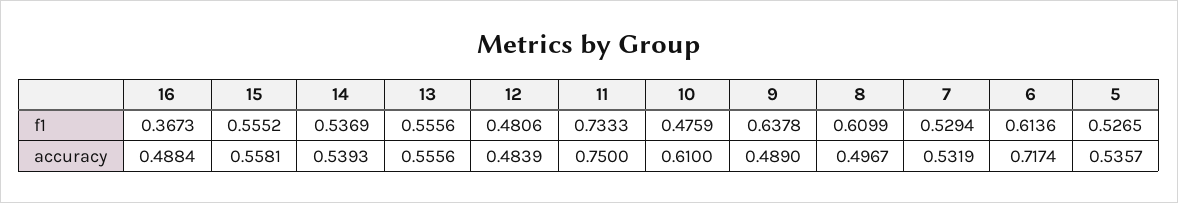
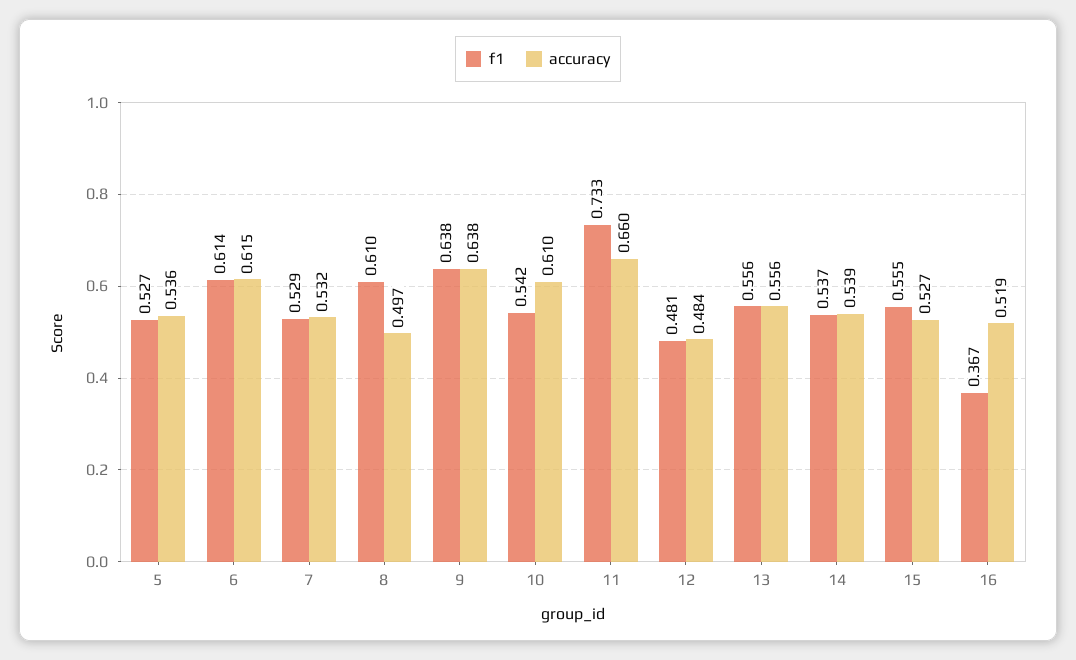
f1, 10: 0.4759 -> 0.542
accuracy, 16: 0.4884 -> 0.519
accuracy, 15: 0.5581 -> 0.527
accuracy, 11: 0.75 -> 0.66
accuracy, 9: 0.489 -> 0.638
accuracy, 6: 0.7174 -> 0.615

